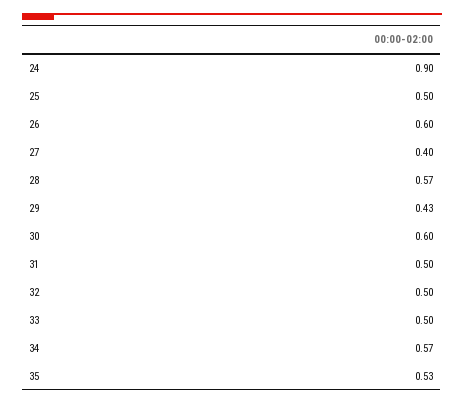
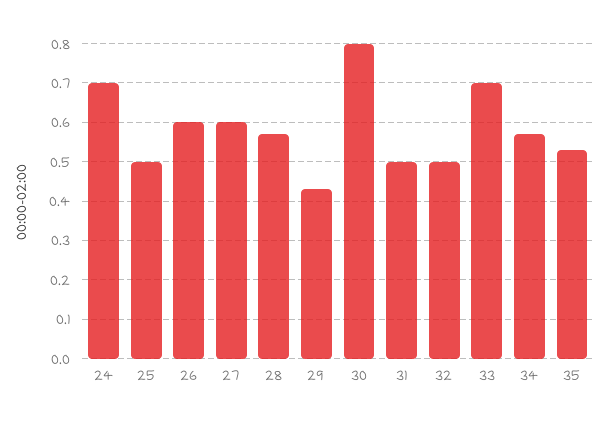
24: 0.9 -> 0.7
27: 0.4 -> 0.6
30: 0.6 -> 0.8
33: 0.5 -> 0.7

